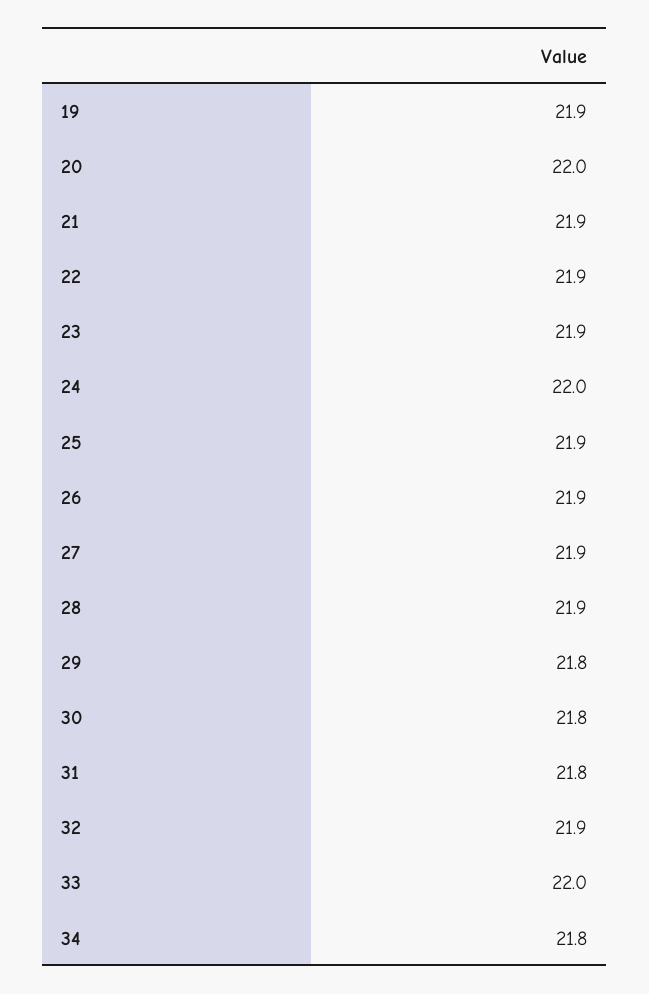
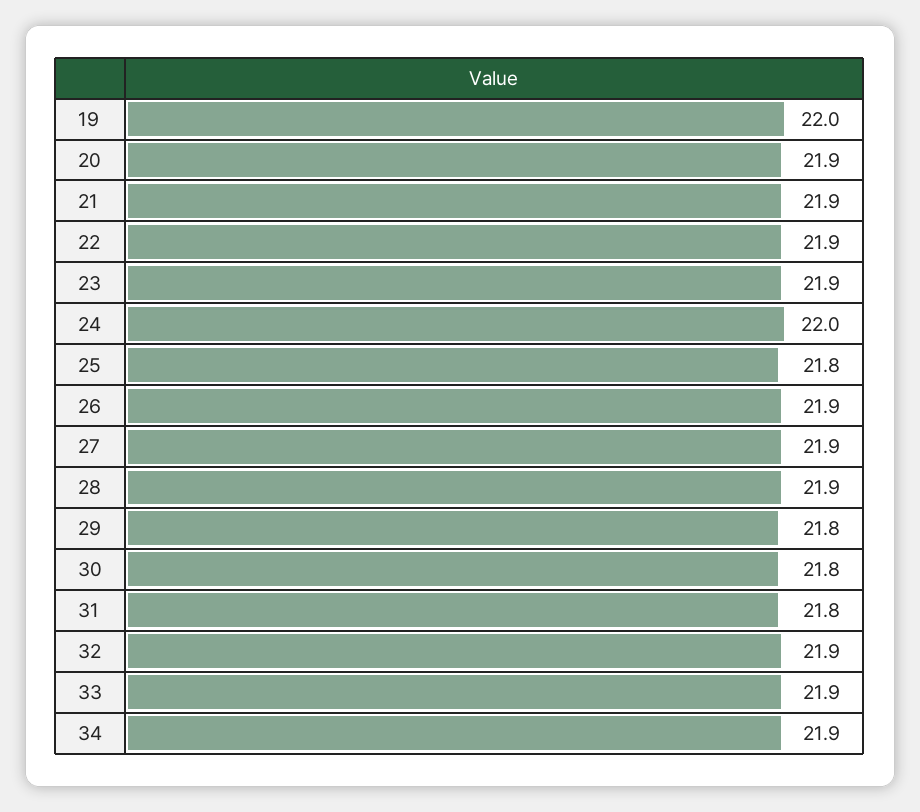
19: 21.9 -> 22
20: 22 -> 21.9
25: 21.9 -> 21.8
33: 22 -> 21.9
34: 21.8 -> 21.9

